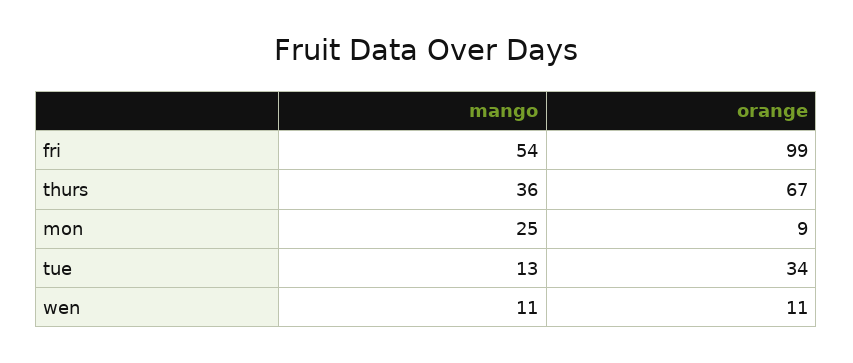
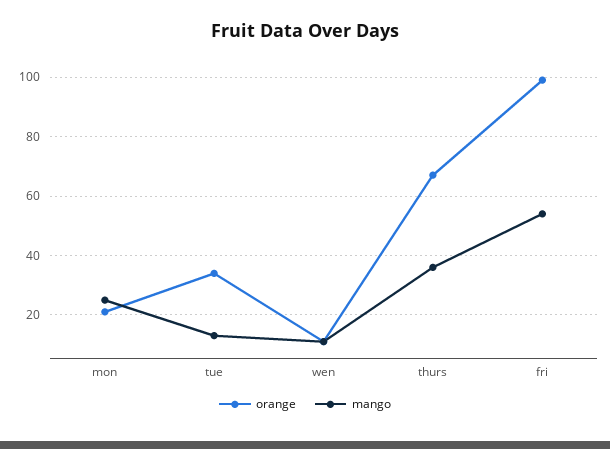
orange, mon: 9 -> 20

